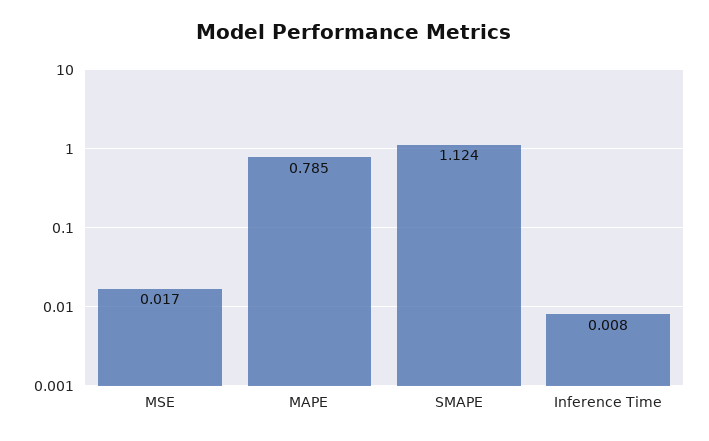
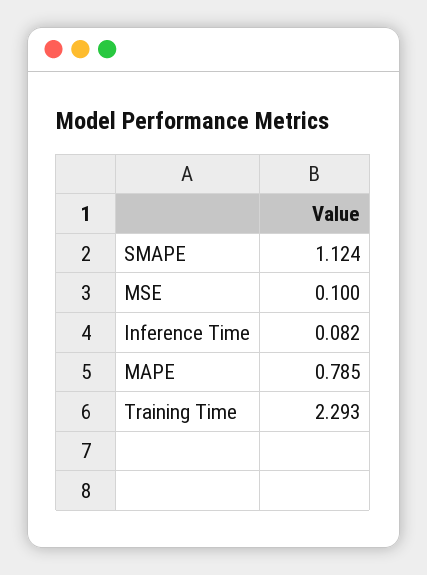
MSE: 0.017 -> 0.1
Inference Time: 0.008 -> 0.082
Training Time: none -> 2.293

